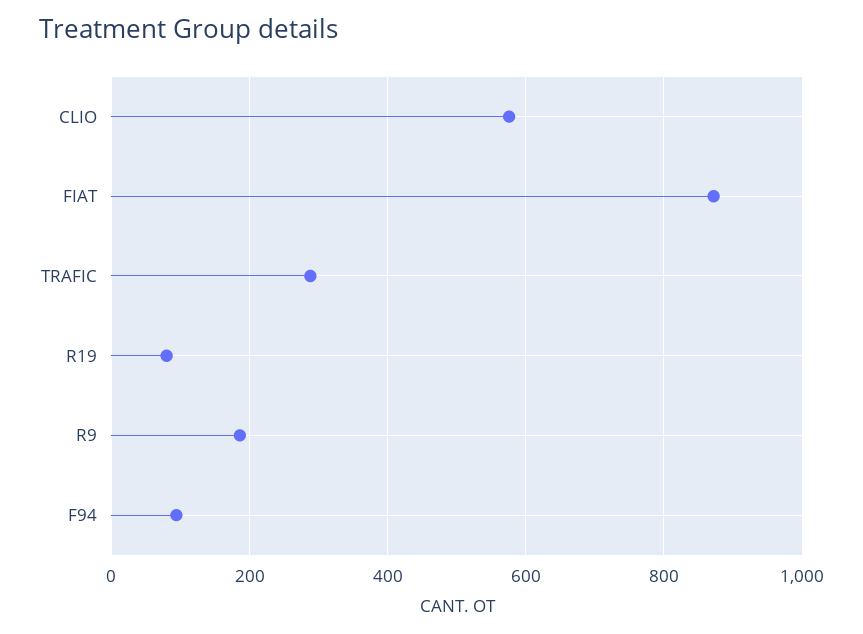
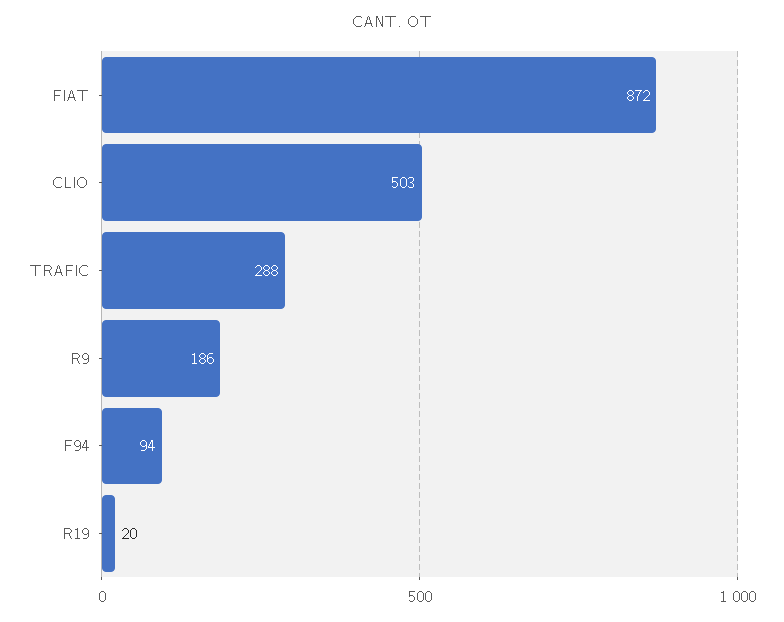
CLIO: 580 -> 503
R19: 80 -> 20

